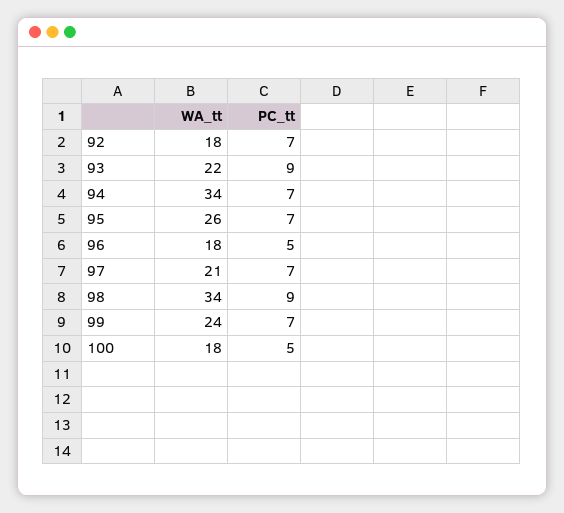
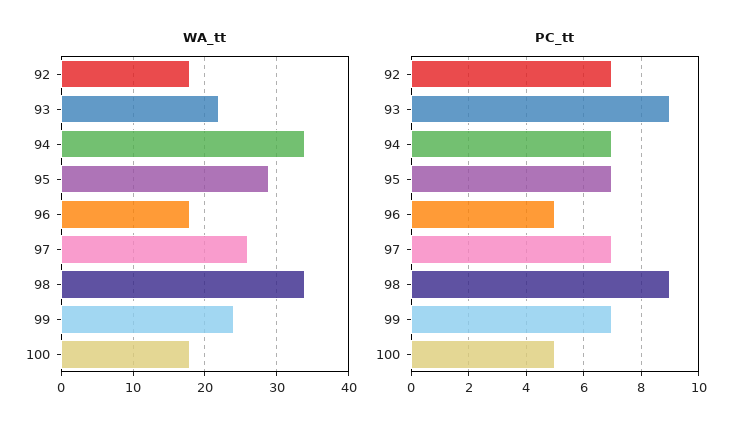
WA_tt, 95: 26 -> 29
WA_tt, 97: 21 -> 26

